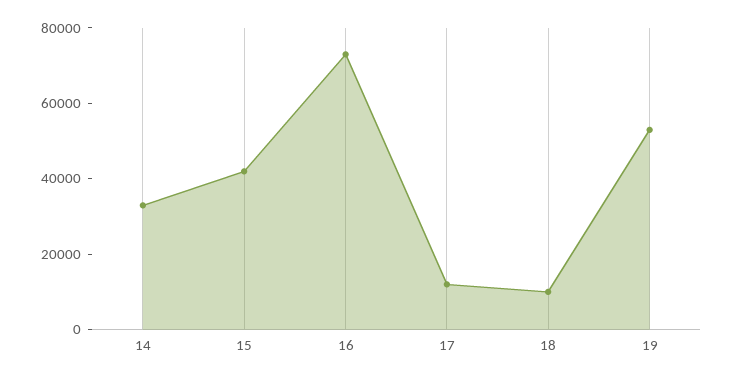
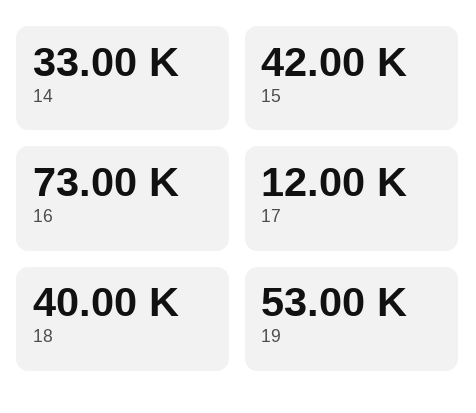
18: 10000 -> 40000

